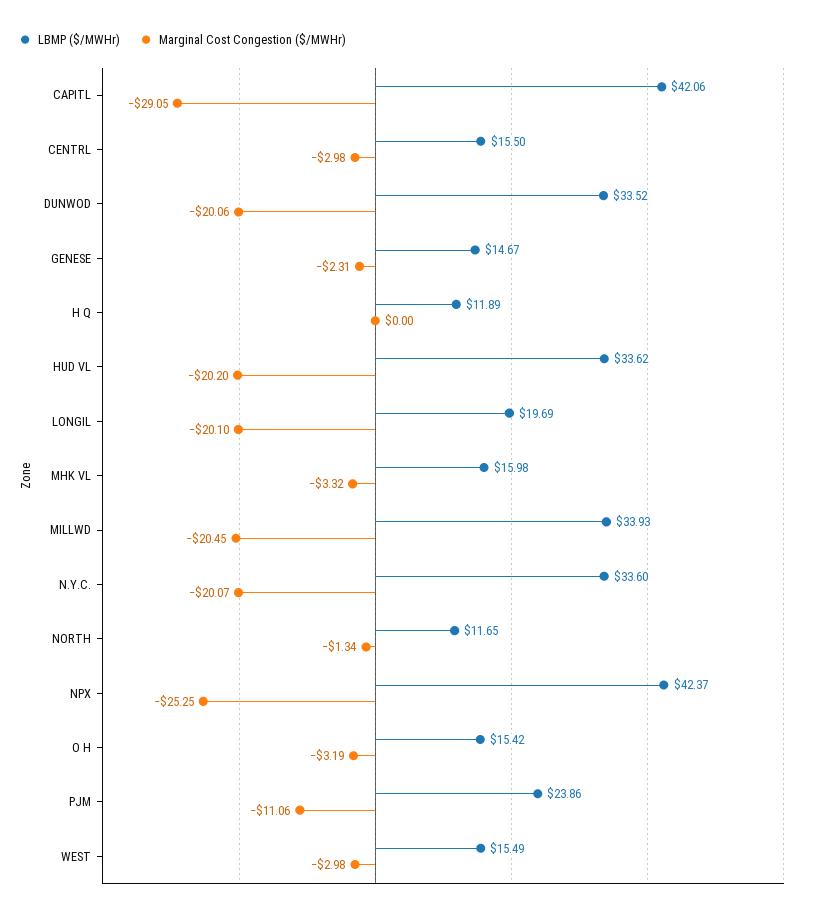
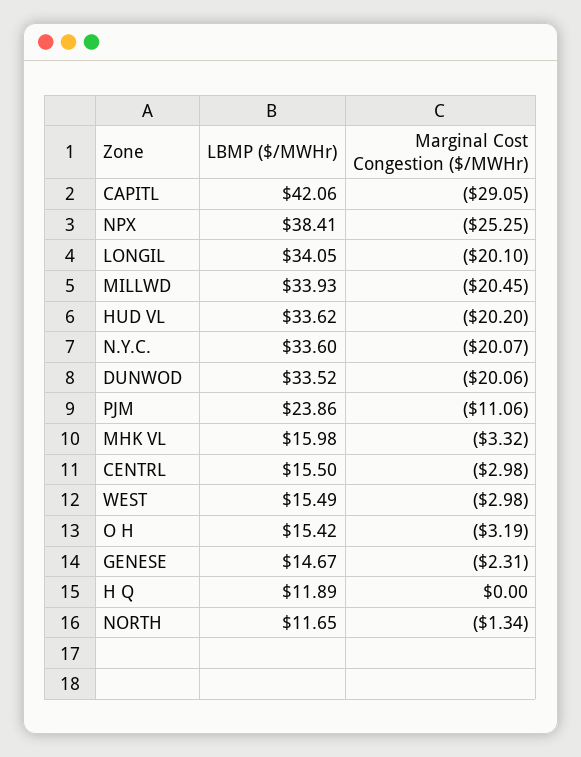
LBMP ($/MWHr), LONGIL: 19.69 -> 34.05
LBMP ($/MWHr), NPX: 42.37 -> 38.41

